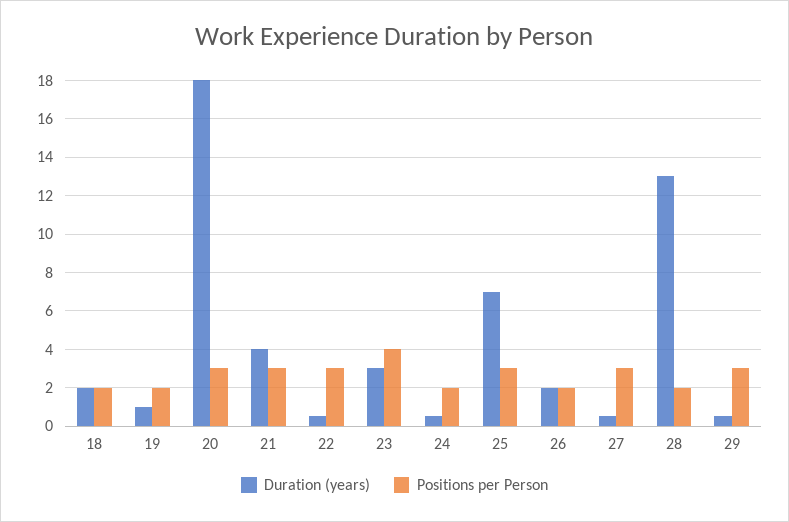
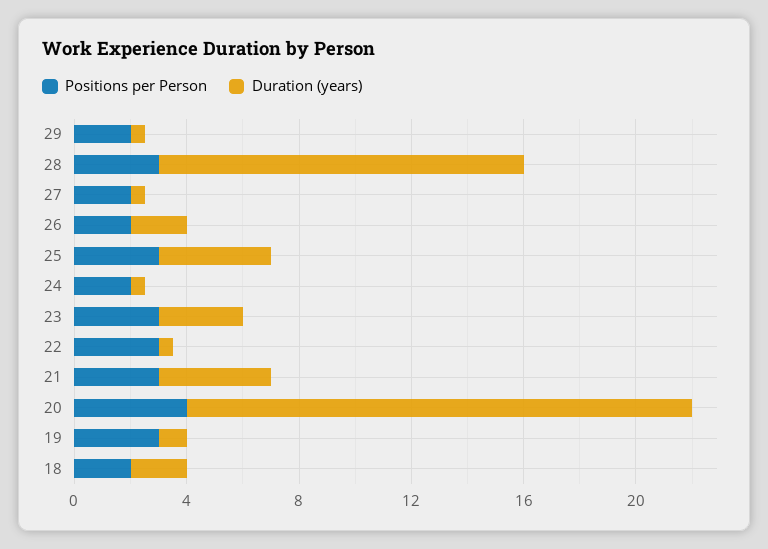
Positions per Person, 19: 2 -> 3
Positions per Person, 20: 3 -> 4
Positions per Person, 23: 4 -> 3
Duration (years), 25: 7 -> 4
Positions per Person, 27: 3 -> 2
Positions per Person, 28: 2 -> 3
Positions per Person, 29: 3 -> 2

